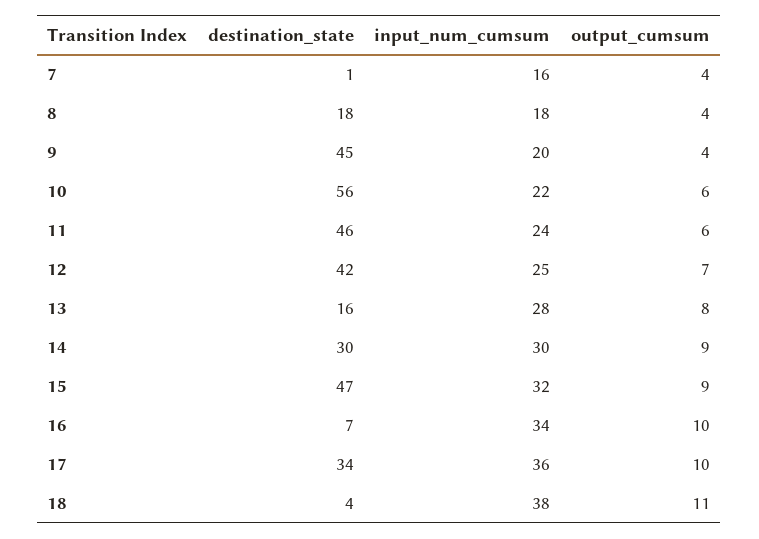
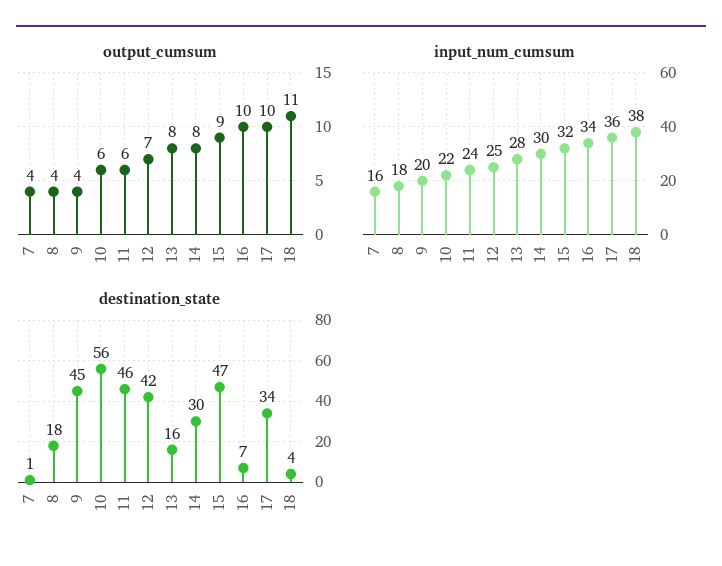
output_cumsum, 14: 9 -> 8

